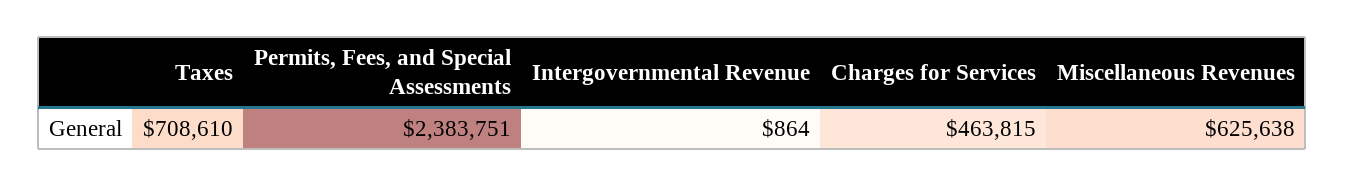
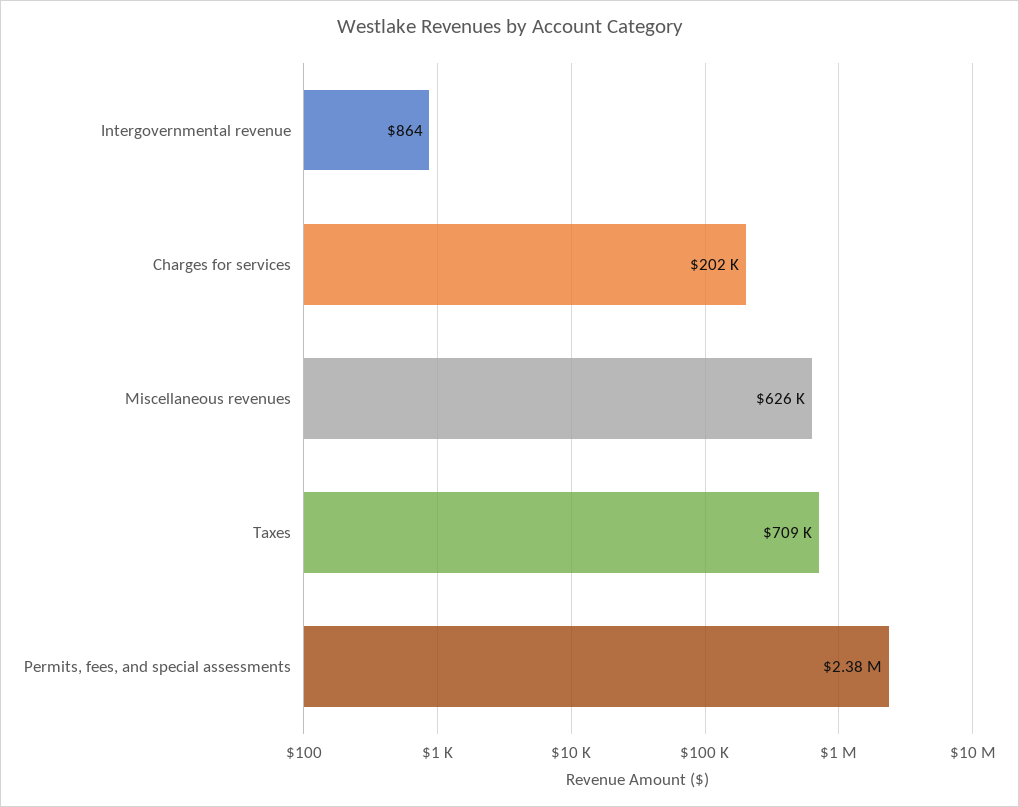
Charges for Services: 463815 -> 202000

